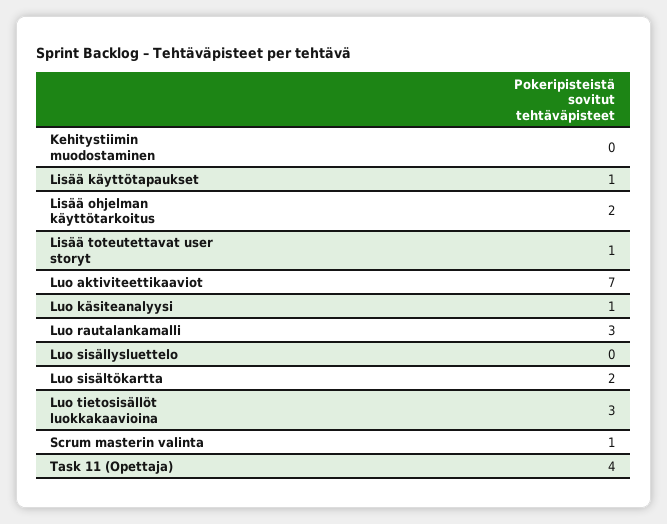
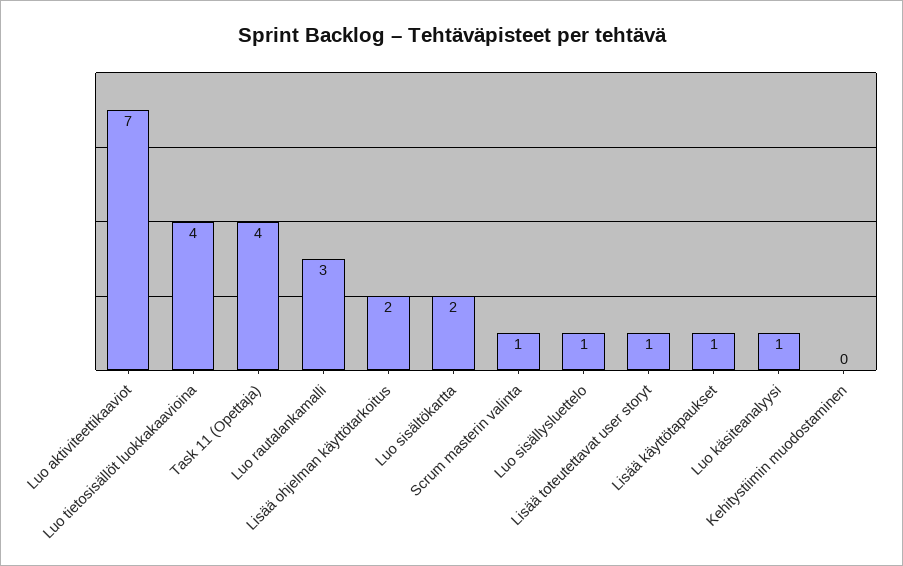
Luo sisällysluettelo: 0 -> 1
Luo tietosisällöt luokkakaavioina: 3 -> 4

